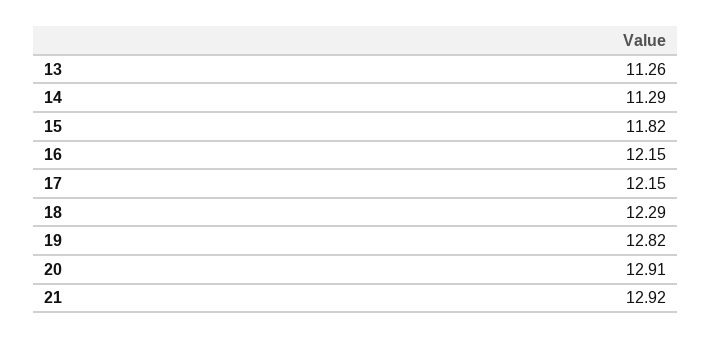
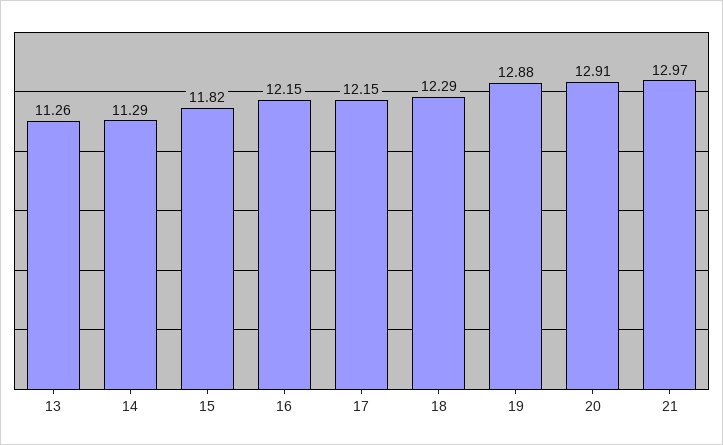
19: 12.82 -> 12.88
21: 12.92 -> 12.97

